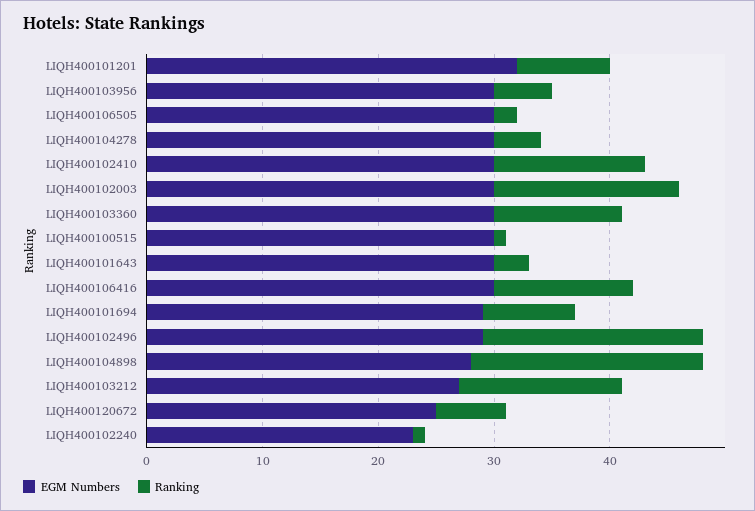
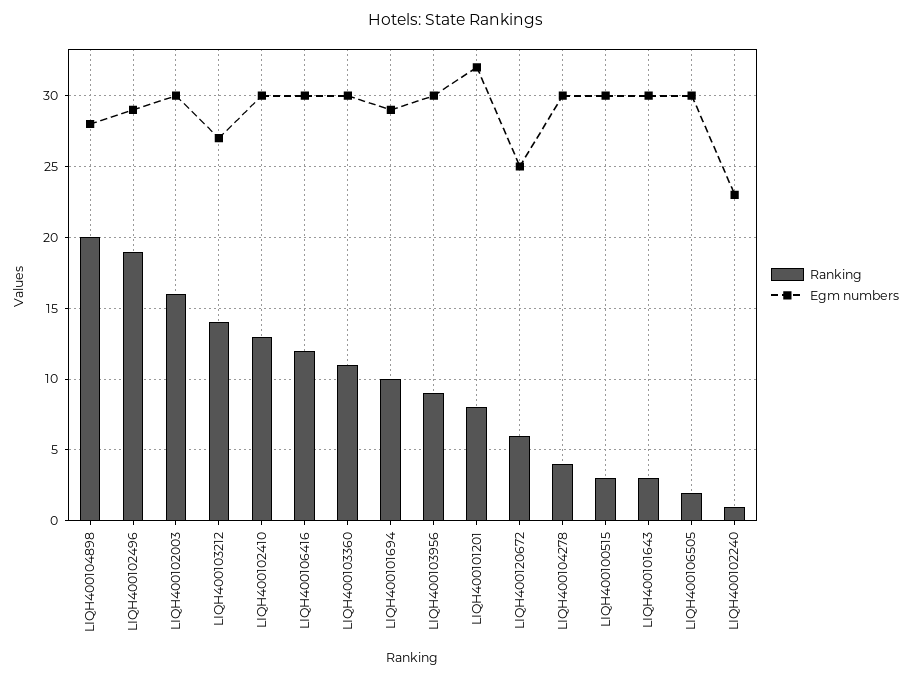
Ranking, LIQH400103956: 5 -> 9
Ranking, LIQH400100515: 1 -> 3
Ranking, LIQH400101694: 8 -> 10

